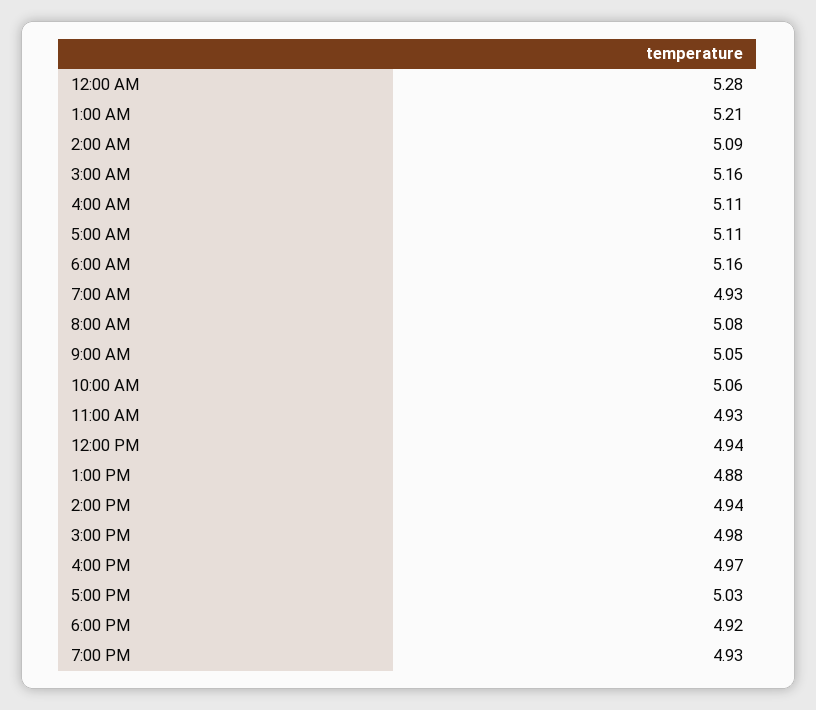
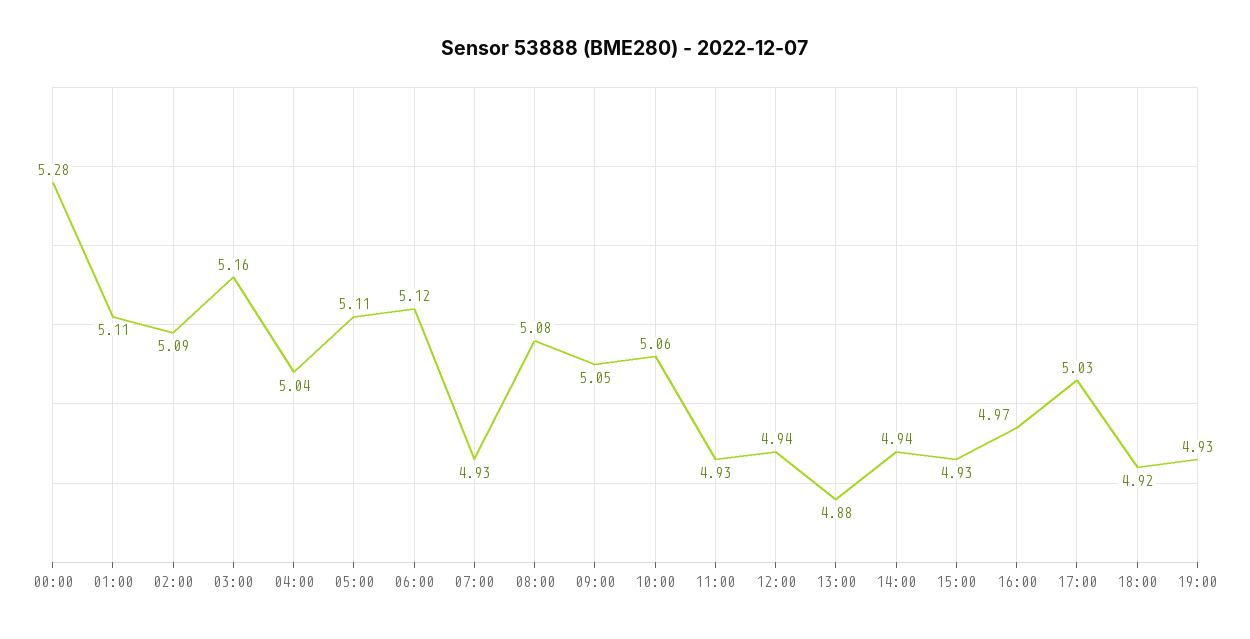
1:00 AM: 5.21 -> 5.11
4:00 AM: 5.11 -> 5.04
6:00 AM: 5.16 -> 5.12
3:00 PM: 4.98 -> 4.93

